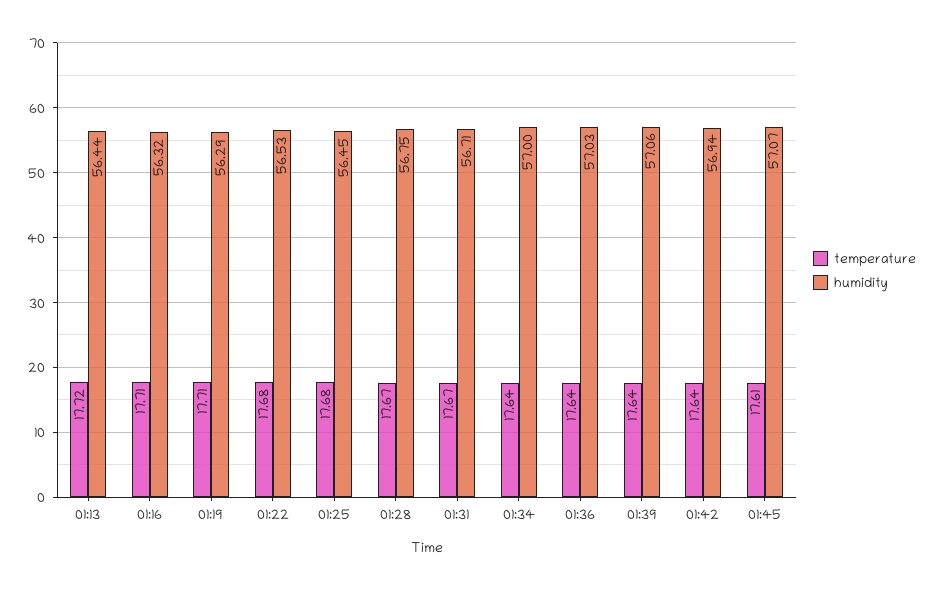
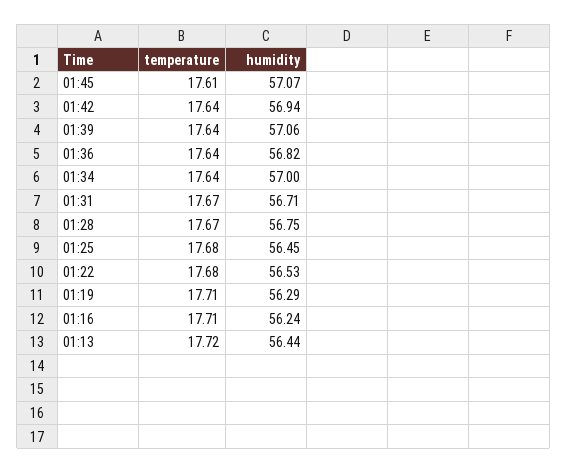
humidity, 01:16: 56.32 -> 56.24
humidity, 01:36: 57.03 -> 56.82

